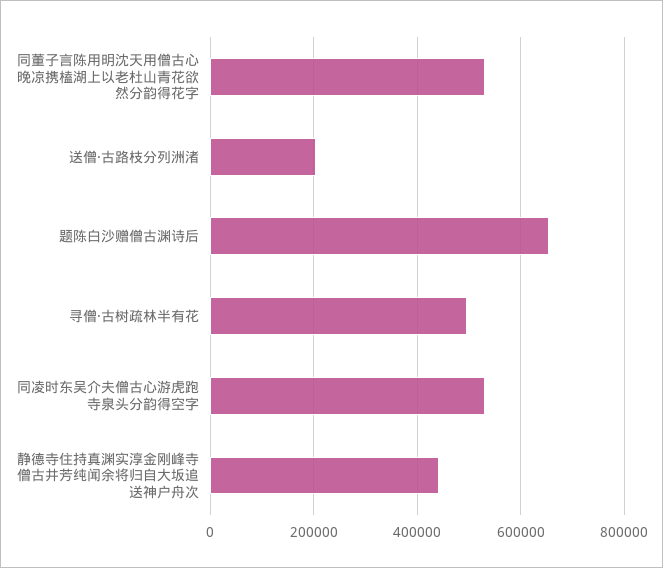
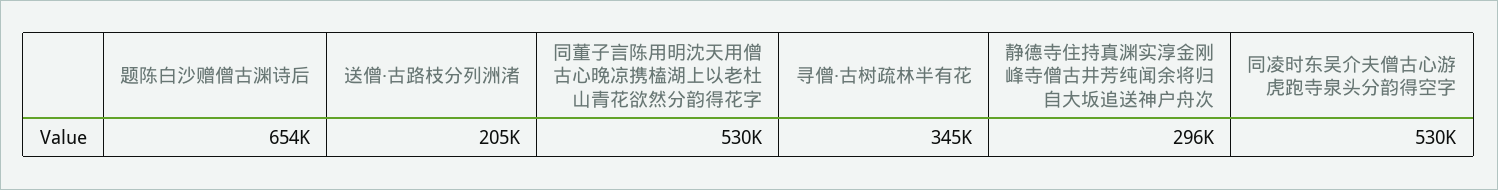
寻僧·古树疏林半有花: 500000 -> 345000
静德寺住持真渊实淳金刚峰寺僧古井芳纯闻余将归自大坂追送神户舟次: 440000 -> 296000

